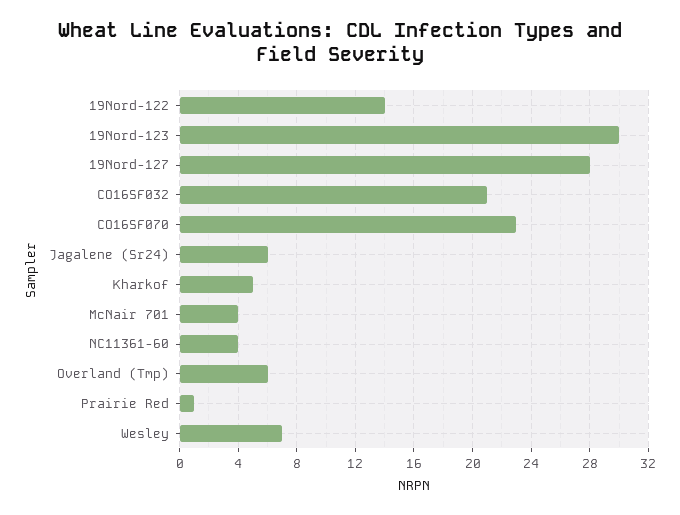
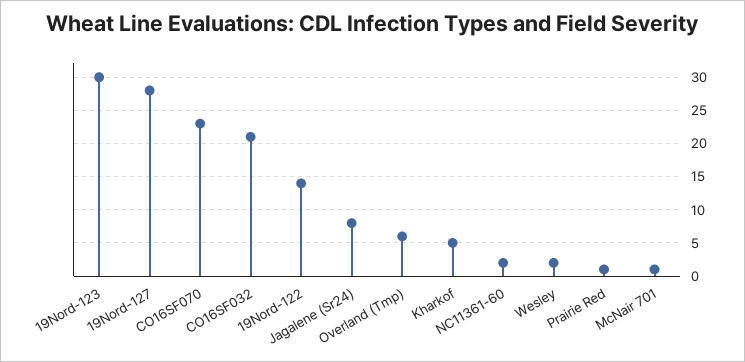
Jagalene (Sr24): 6 -> 8
McNair 701: 4 -> 1
NC11361-60: 4 -> 2
Wesley: 7 -> 2

